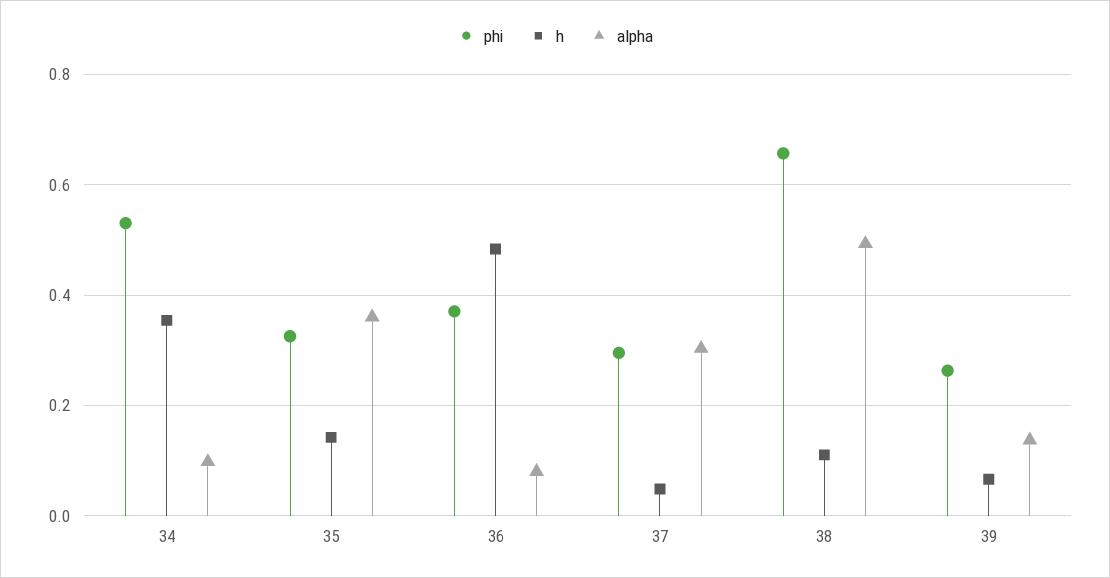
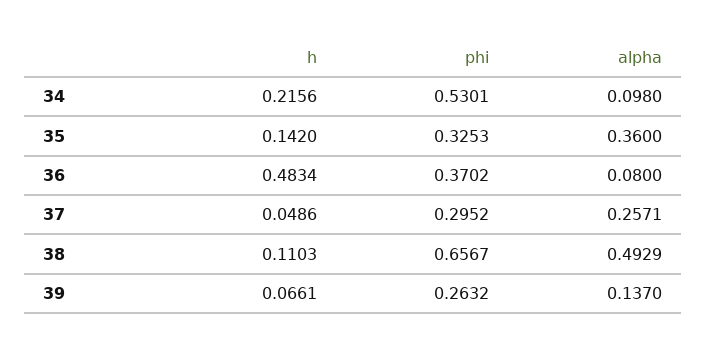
h, 34: 0.36 -> 0.2156
alpha, 37: 0.3 -> 0.2571

